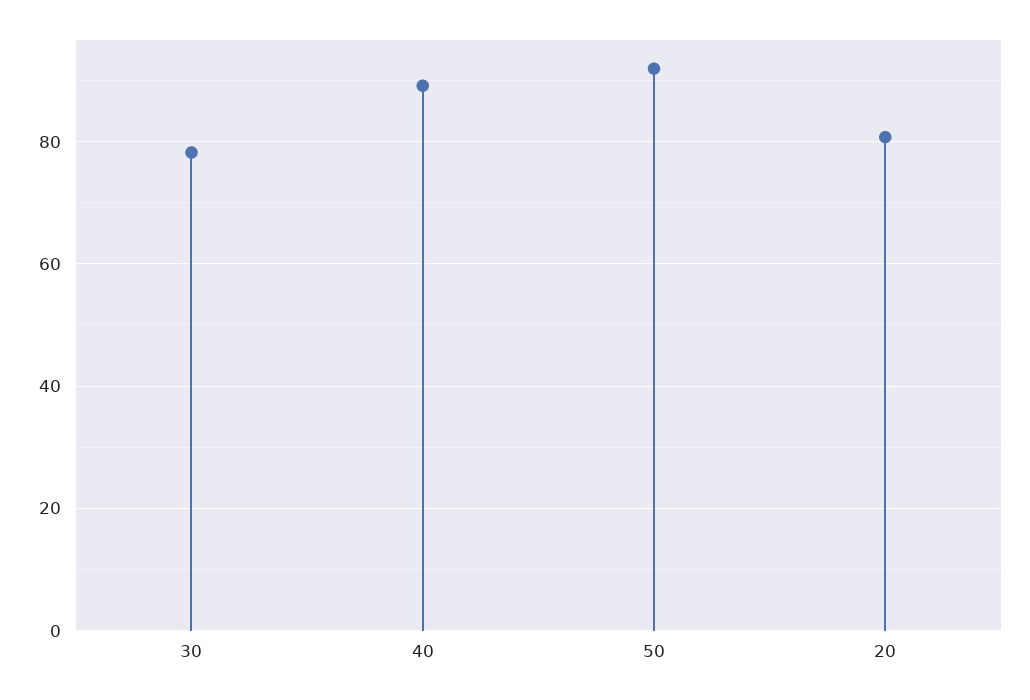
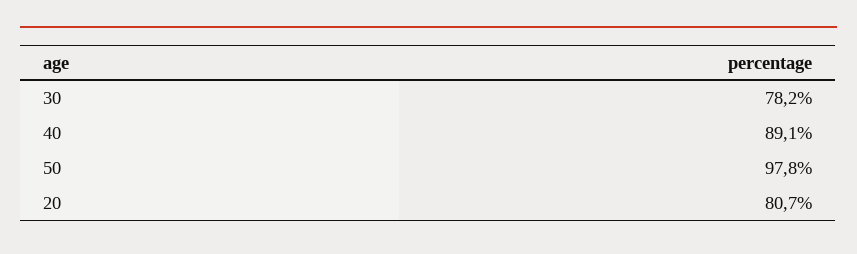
50: 92 -> 97.8

